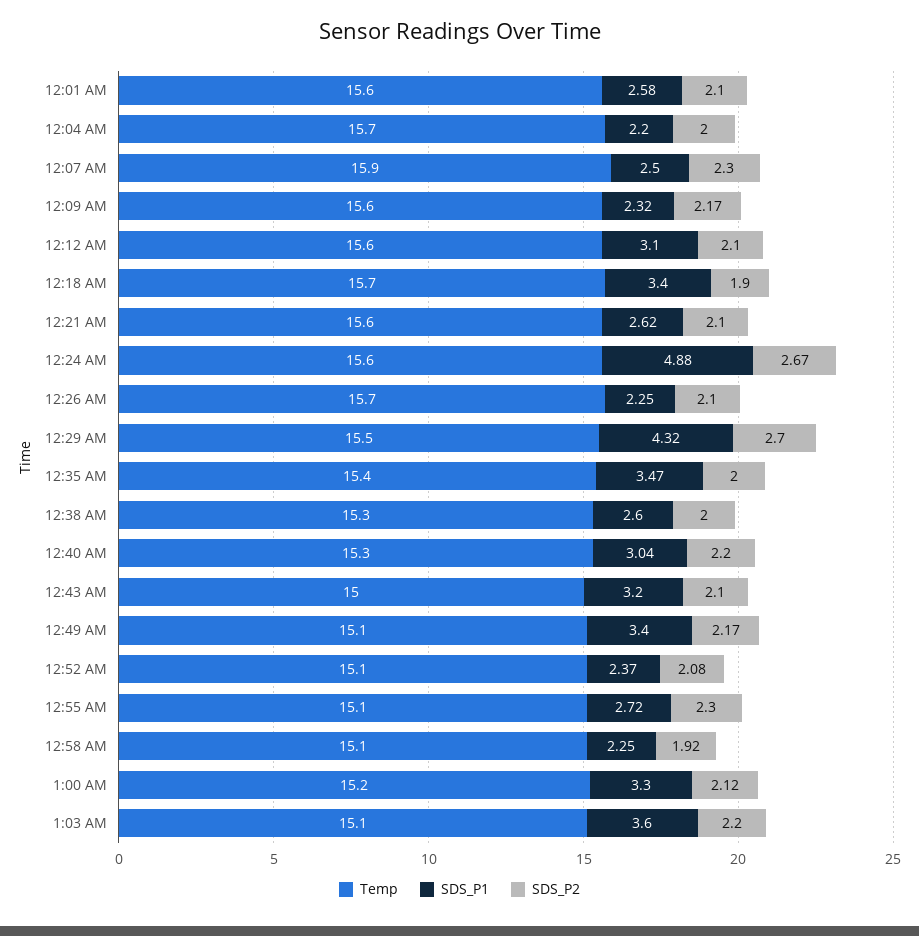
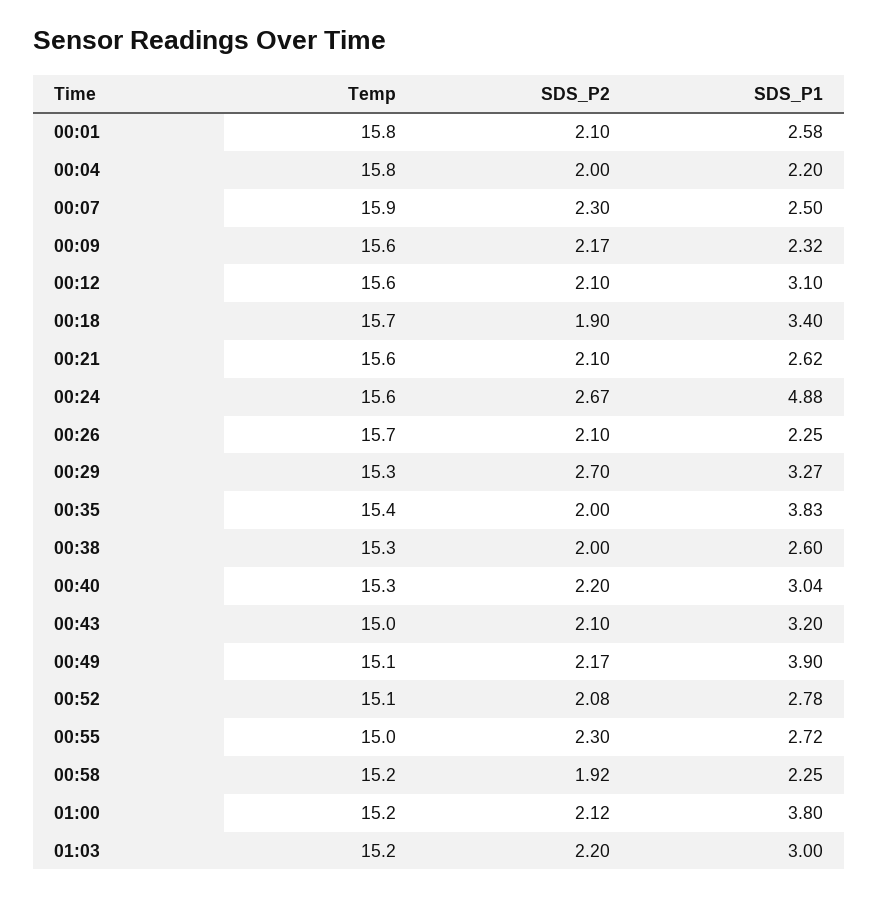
Temp, 12:01 AM: 15.6 -> 15.8
Temp, 12:04 AM: 15.7 -> 15.8
Temp, 12:29 AM: 15.5 -> 15.3
SDS_P1, 12:29 AM: 4.32 -> 3.27
SDS_P1, 12:35 AM: 3.47 -> 3.83
SDS_P1, 12:49 AM: 3.4 -> 3.9
SDS_P1, 12:52 AM: 2.37 -> 2.78
Temp, 12:55 AM: 15.1 -> 15
Temp, 12:58 AM: 15.1 -> 15.2
SDS_P1, 1:00 AM: 3.3 -> 3.8
Temp, 1:03 AM: 15.1 -> 15.2
SDS_P1, 1:03 AM: 3.6 -> 3

